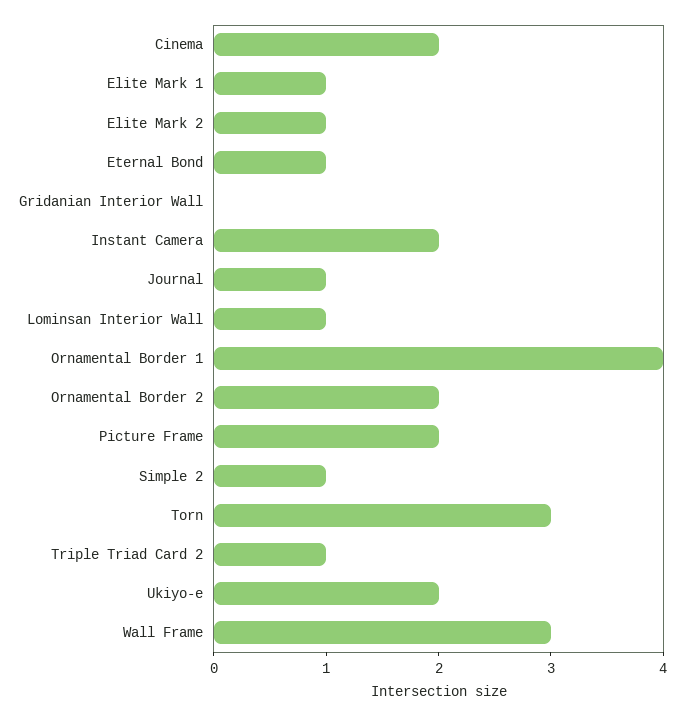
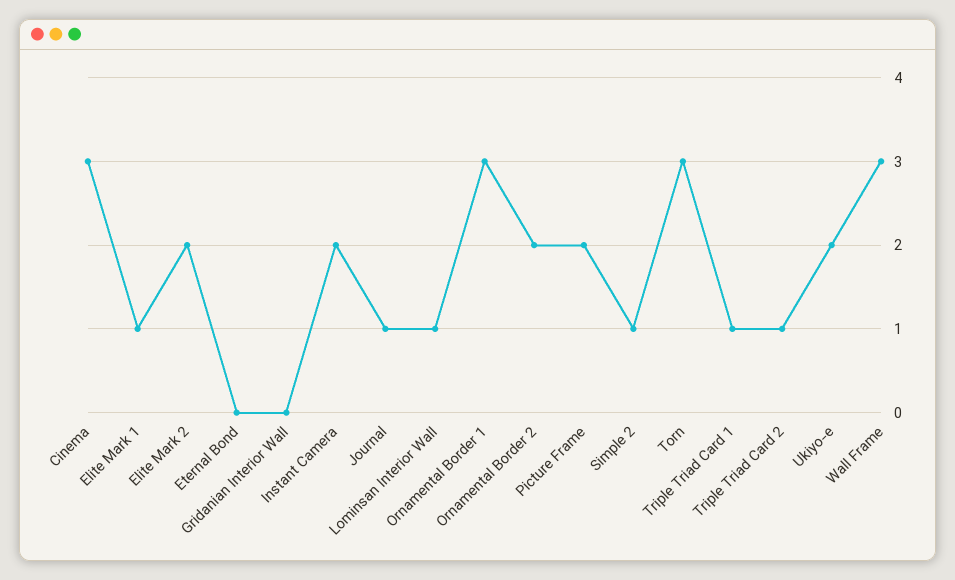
Cinema: 2 -> 3
Elite Mark 2: 1 -> 2
Eternal Bond: 1 -> 0
Ornamental Border 1: 4 -> 3
Triple Triad Card 1: none -> 1

